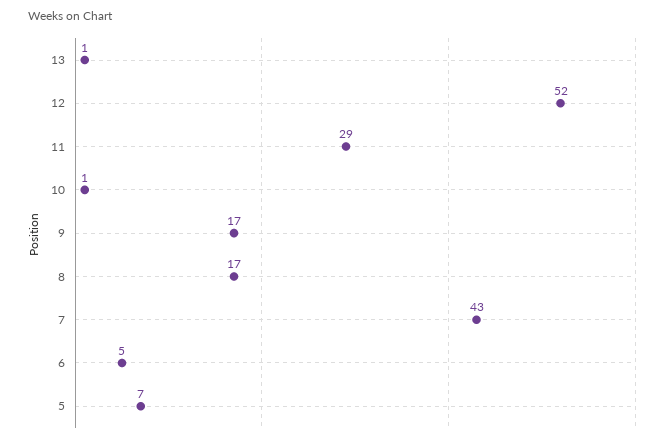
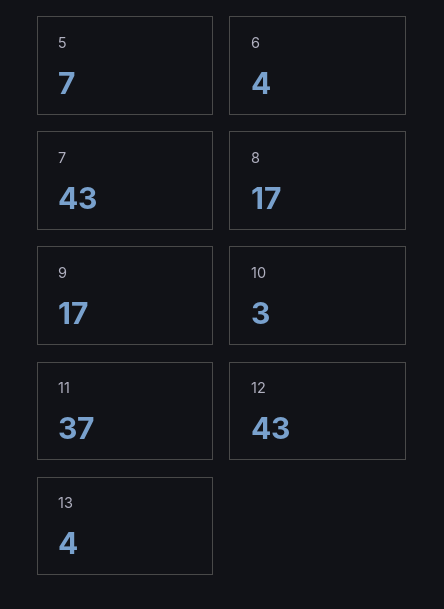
13: 1 -> 4
12: 52 -> 43
11: 29 -> 37
10: 1 -> 3
6: 5 -> 4

